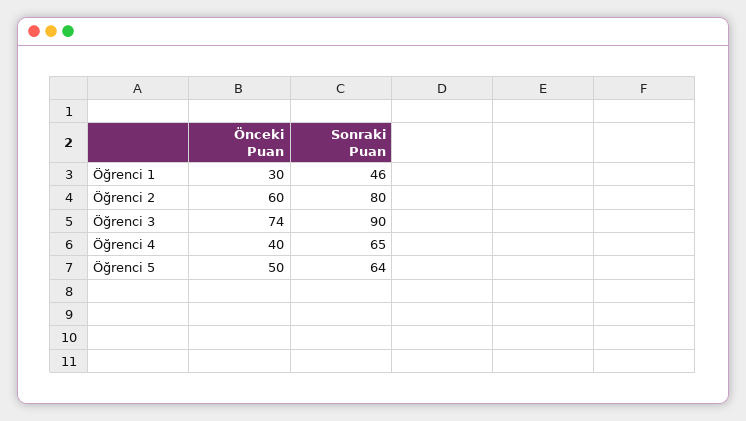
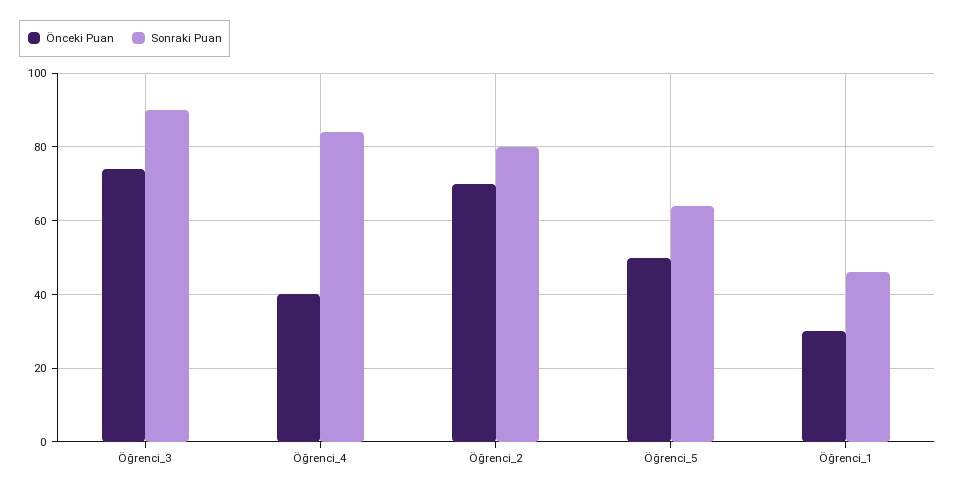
Önceki Puan, Öğrenci 2: 60 -> 70
Sonraki Puan, Öğrenci 4: 65 -> 85

